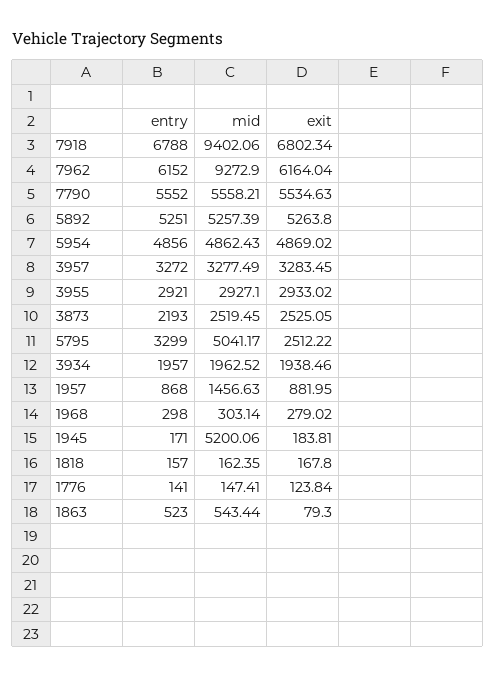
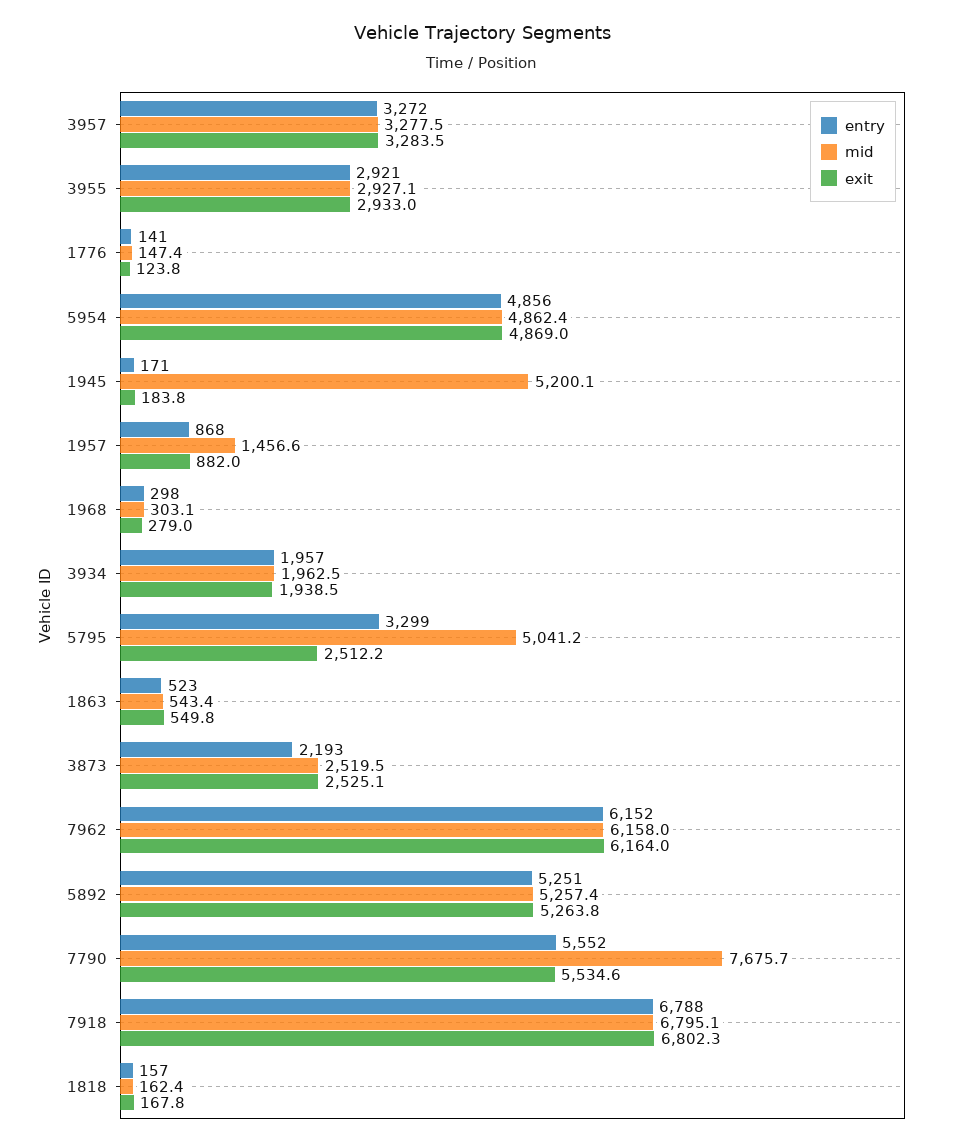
mid, 7918: 9402.06 -> 6795.1
mid, 7962: 9272.9 -> 6158
mid, 7790: 5558.21 -> 7675.7
exit, 1863: 79.3 -> 549.8

